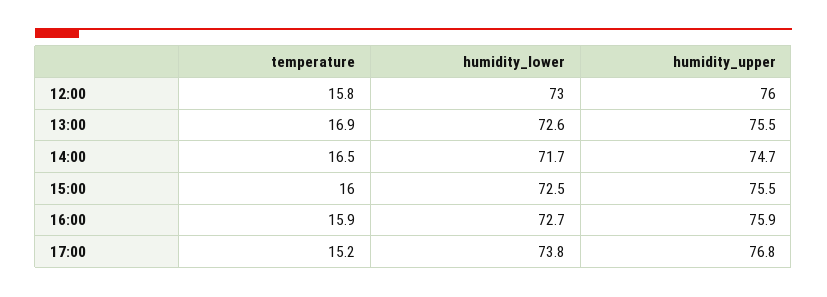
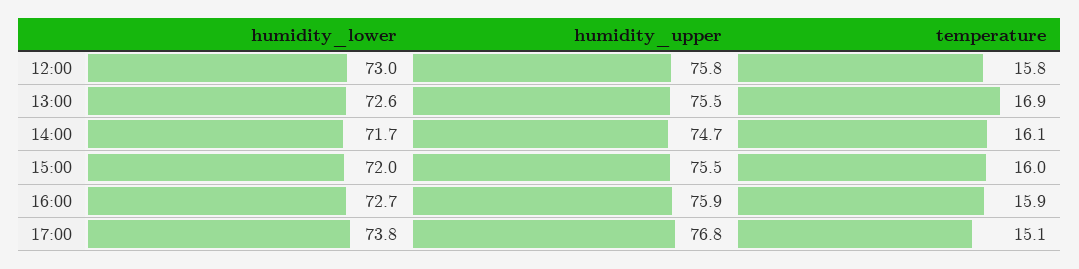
humidity_upper, 12:00: 76 -> 75.8
temperature, 14:00: 16.5 -> 16.1
humidity_lower, 15:00: 72.5 -> 72
temperature, 17:00: 15.2 -> 15.1

